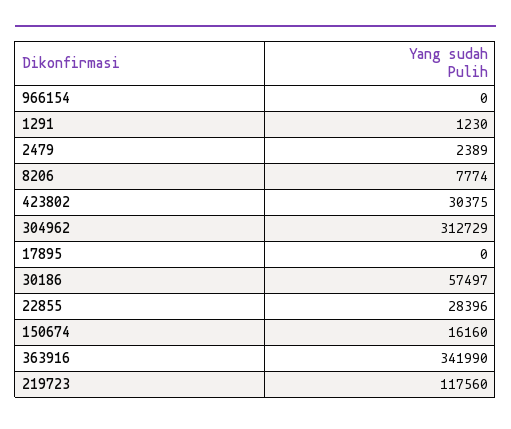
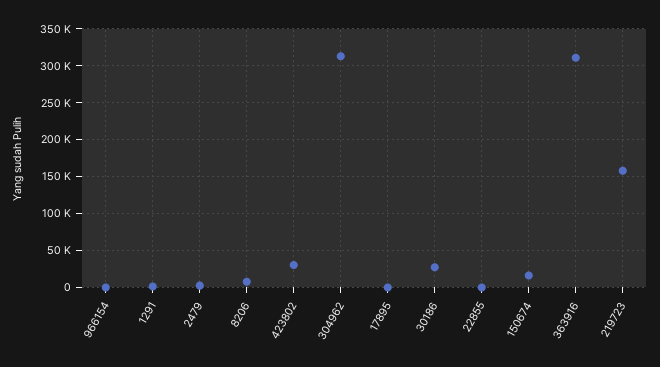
30186: 57497 -> 30000
22855: 28396 -> 0
363916: 341990 -> 310000
219723: 117560 -> 160000

